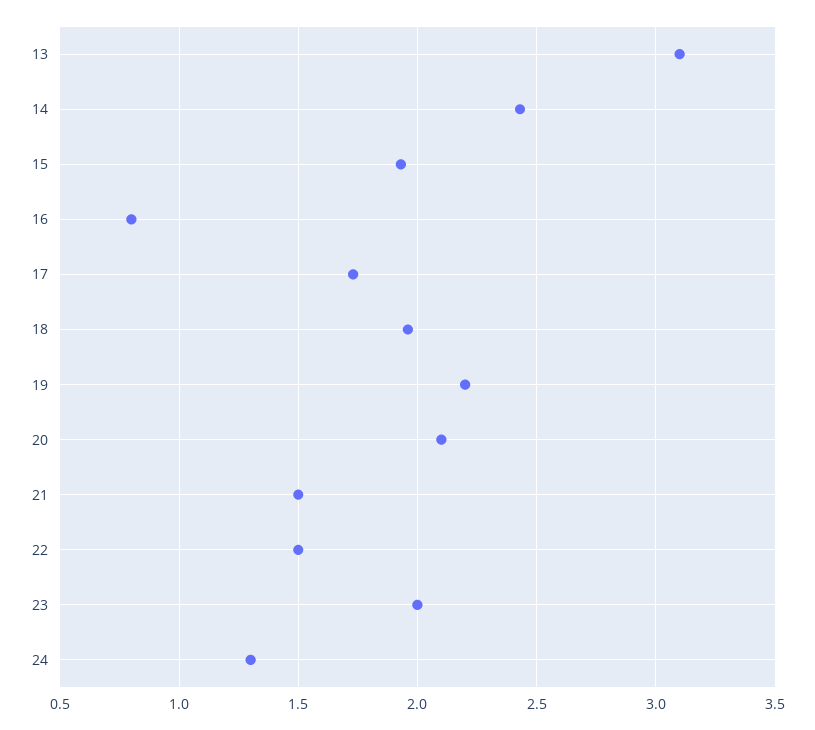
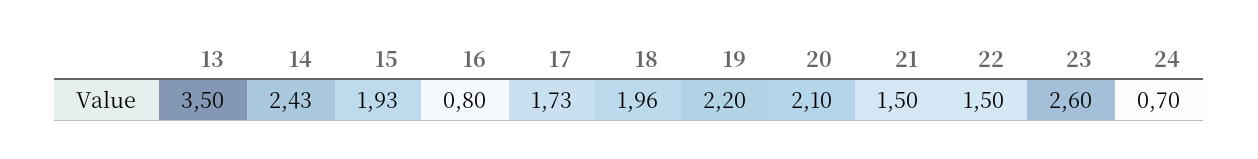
13: 3.1 -> 3.5
23: 2 -> 2.6
24: 1.3 -> 0.7

